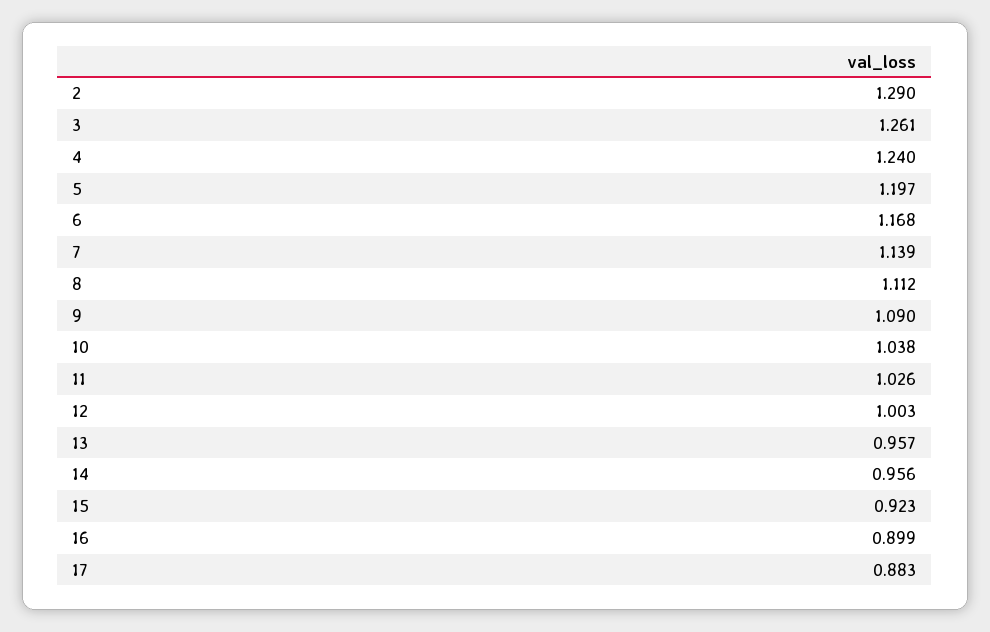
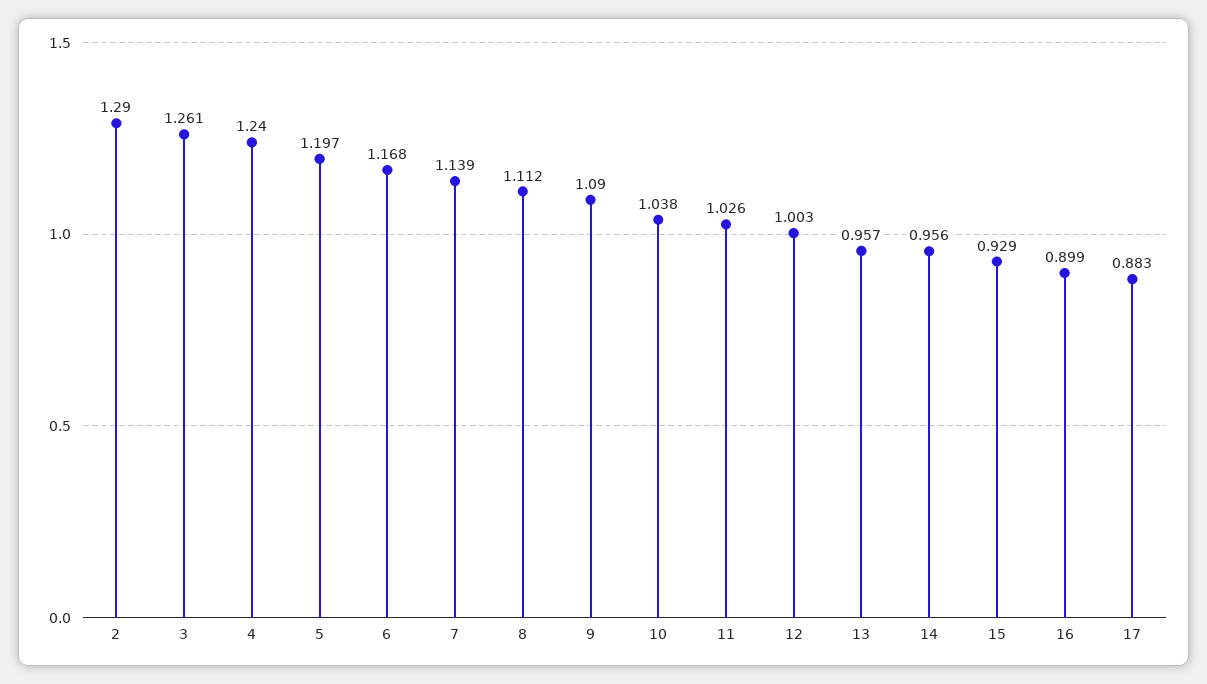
15: 0.923 -> 0.929

